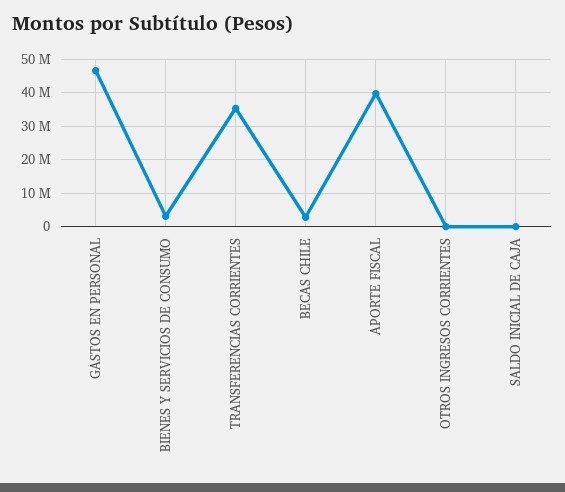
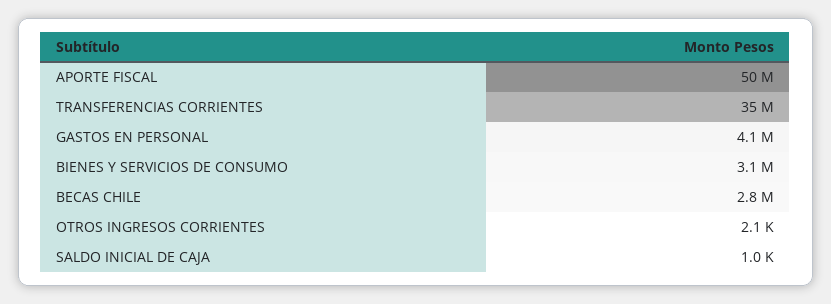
GASTOS EN PERSONAL: 46000000 -> 4100000
APORTE FISCAL: 40000000 -> 50000000

